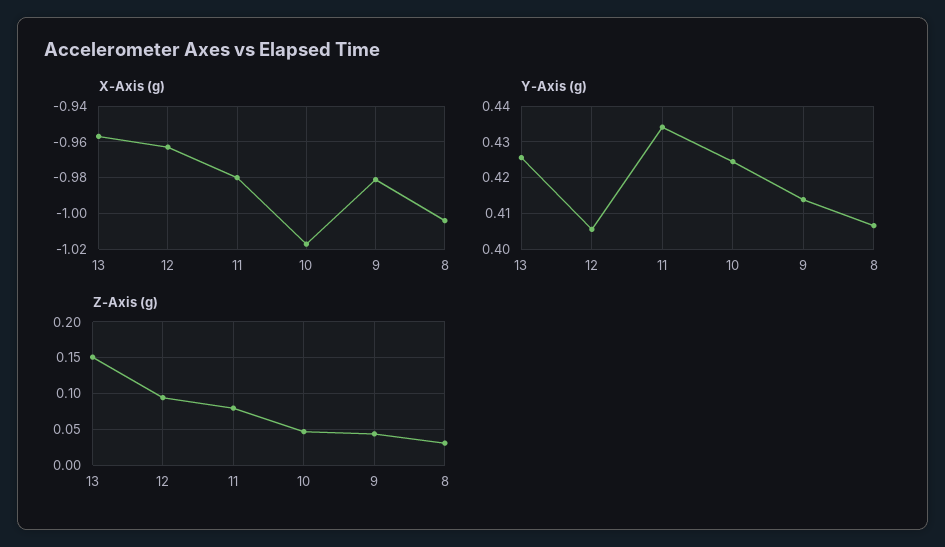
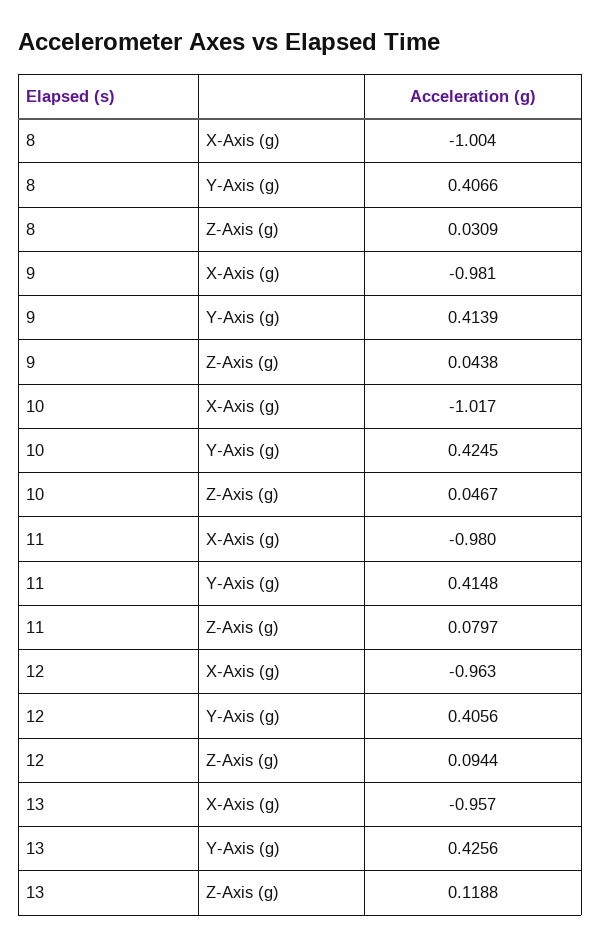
Y-Axis (g), 11: 0.434 -> 0.4148
Z-Axis (g), 13: 0.15 -> 0.1188

